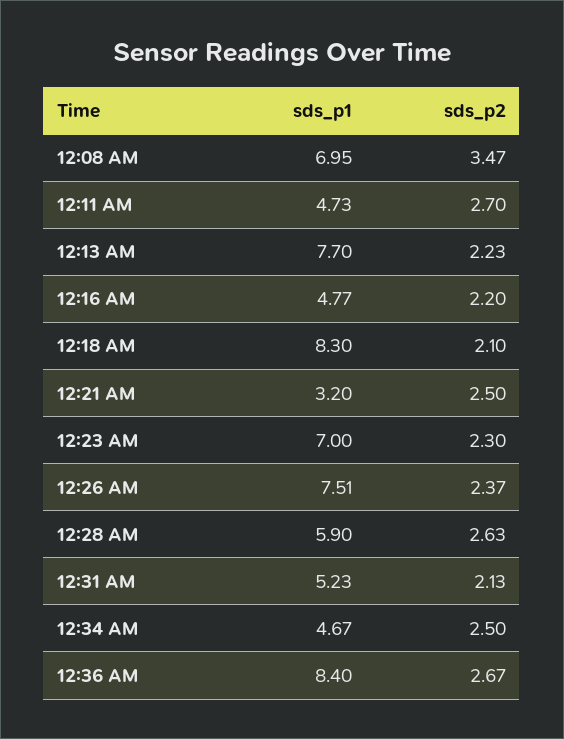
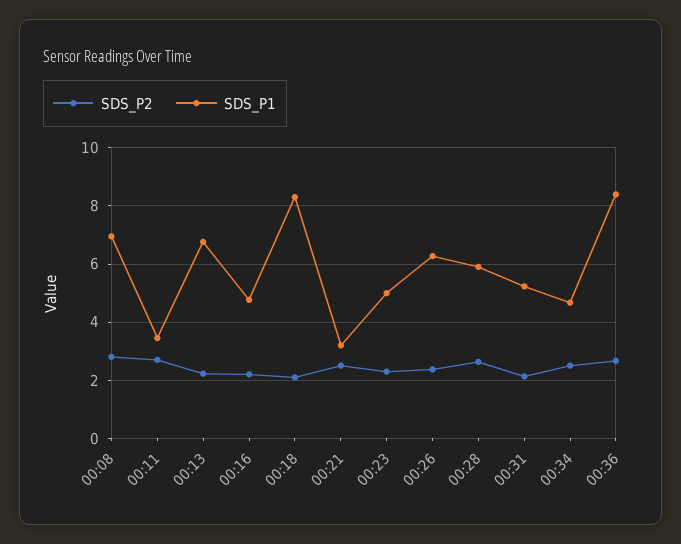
sds_p2, 12:08 AM: 3.47 -> 2.75
sds_p1, 12:11 AM: 4.73 -> 3.5
sds_p1, 12:13 AM: 7.7 -> 6.75
sds_p1, 12:23 AM: 7 -> 5
sds_p1, 12:26 AM: 7.51 -> 6.25

